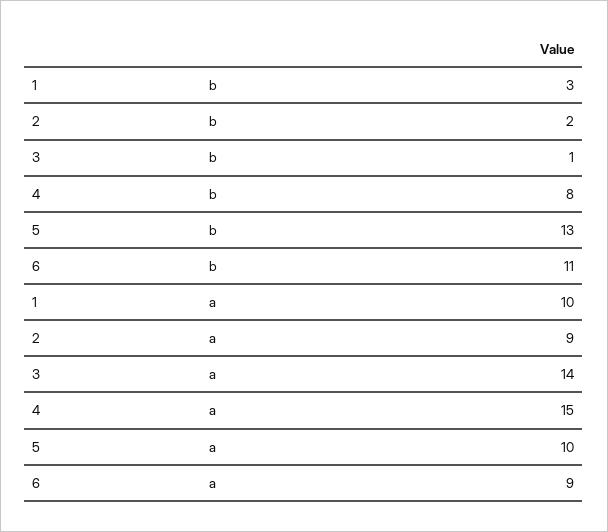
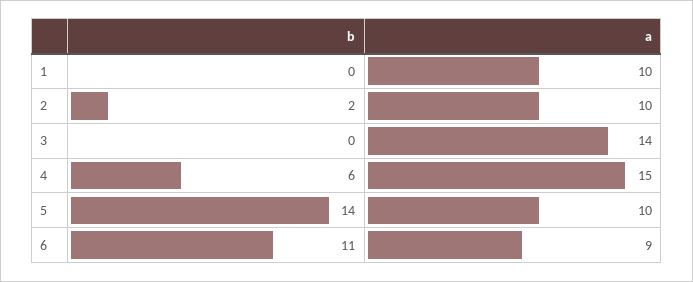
1, b: 3 -> 0
3, b: 1 -> 0
4, b: 8 -> 6
5, b: 13 -> 14
2, a: 9 -> 10

